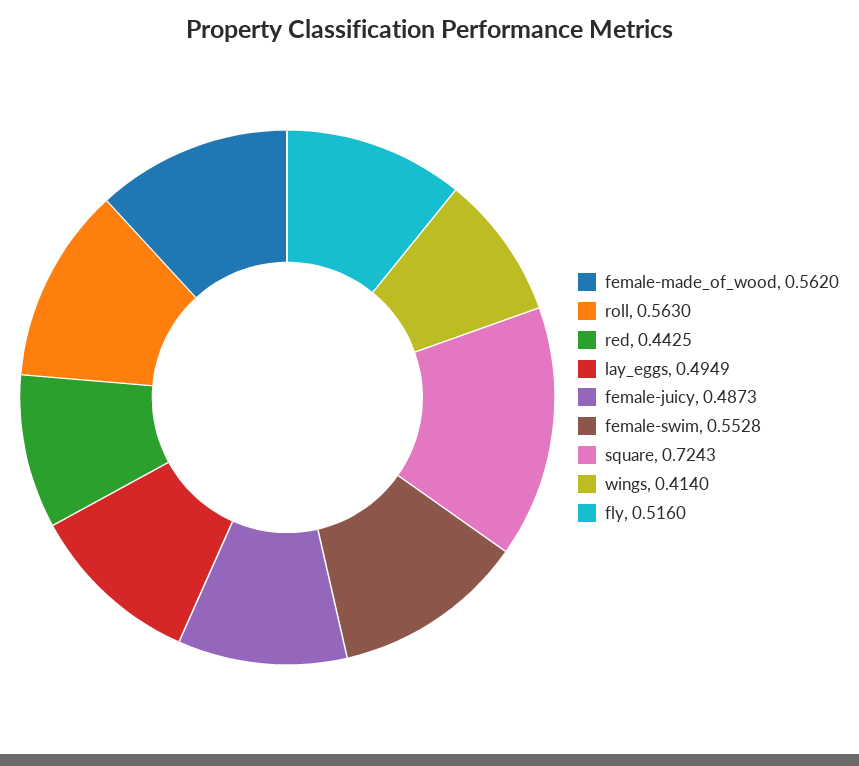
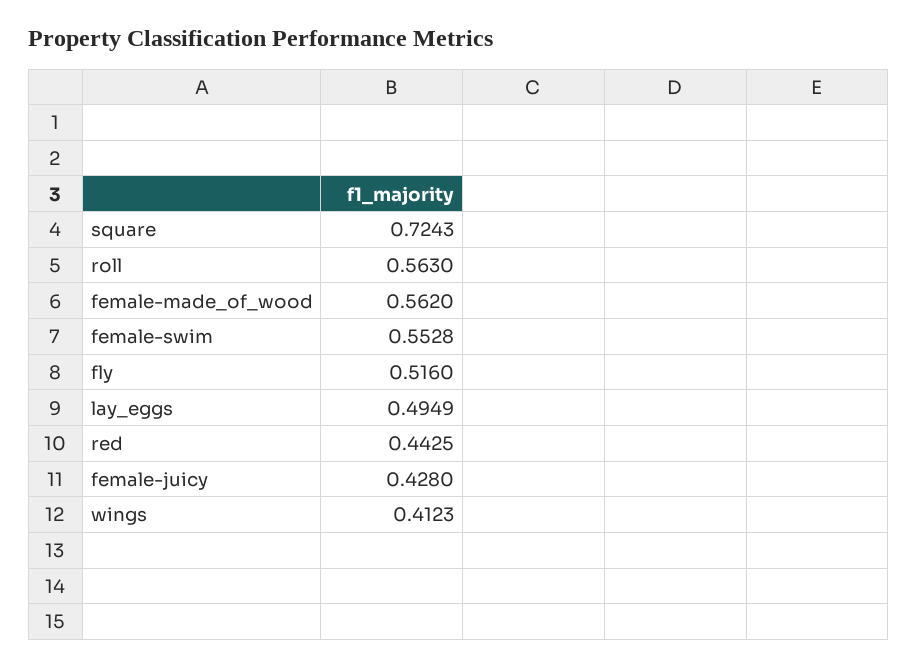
female-juicy: 0.4873 -> 0.428
wings: 0.414 -> 0.4123

